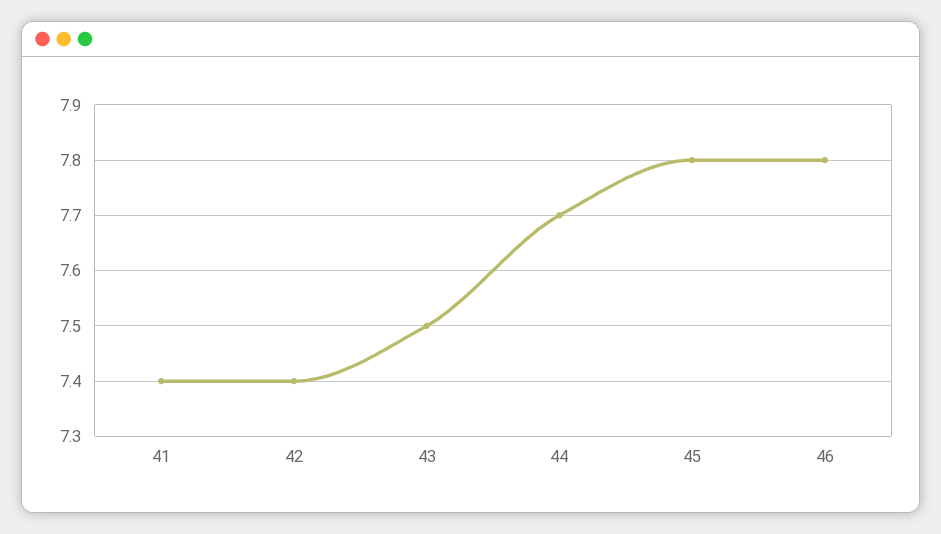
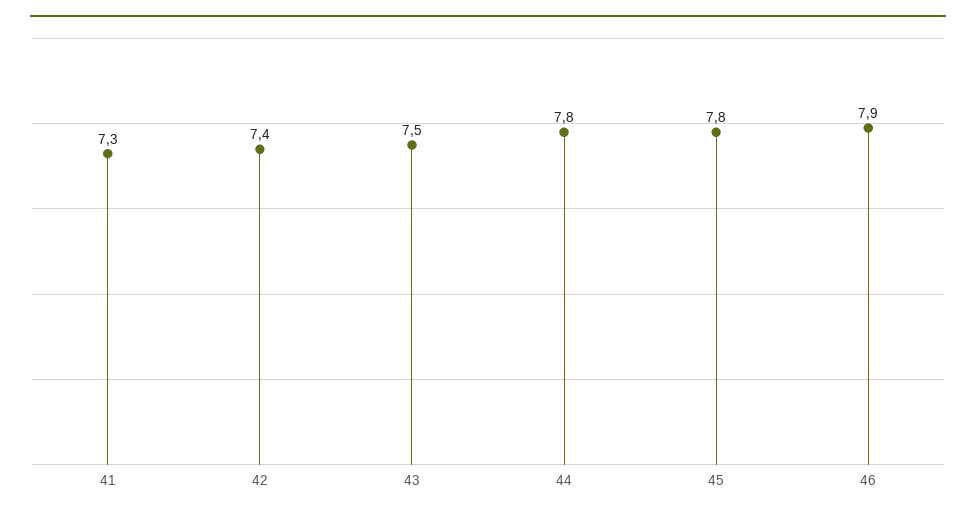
41: 7.4 -> 7.3
44: 7.7 -> 7.8
46: 7.8 -> 7.9

